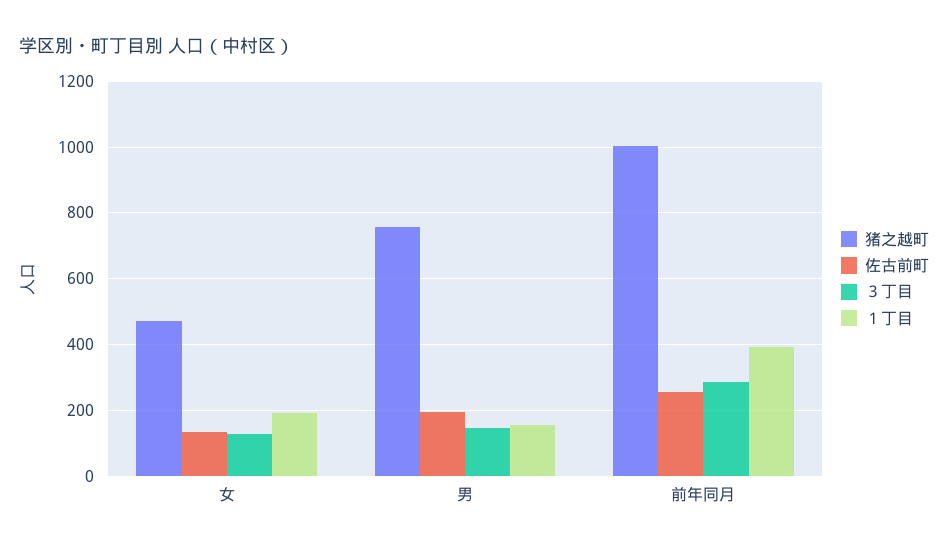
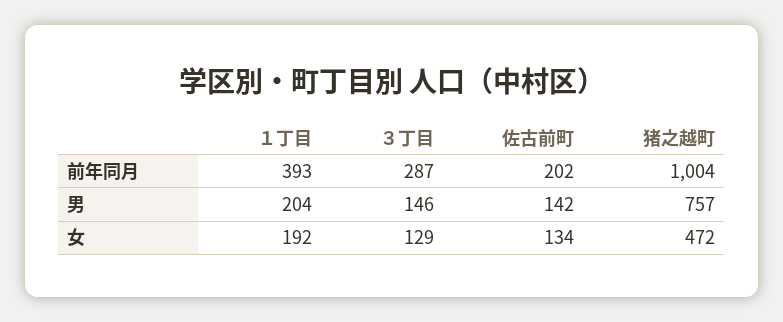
佐古前町, 男: 200 -> 142
１丁目, 男: 160 -> 204
佐古前町, 前年同月: 260 -> 202

